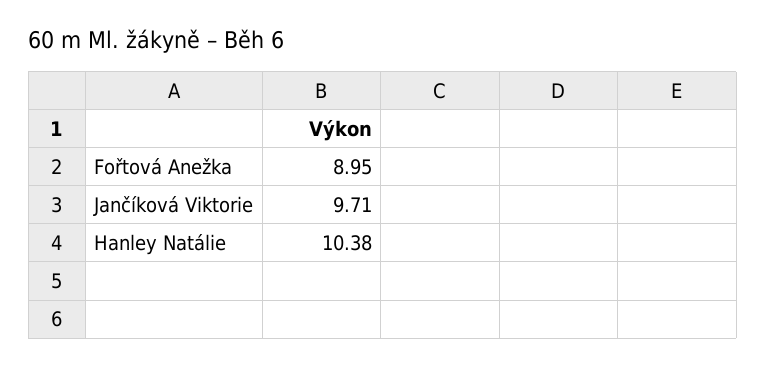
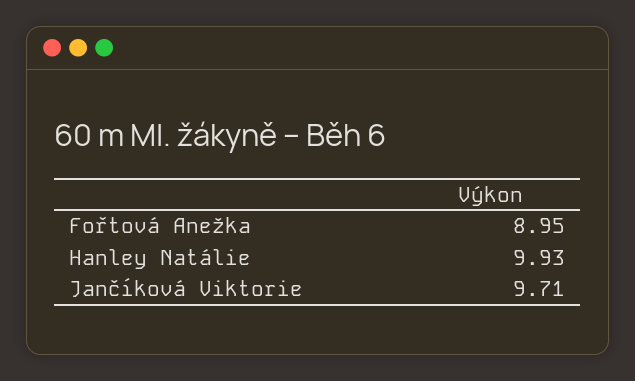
Hanley Natálie: 10.38 -> 9.93

